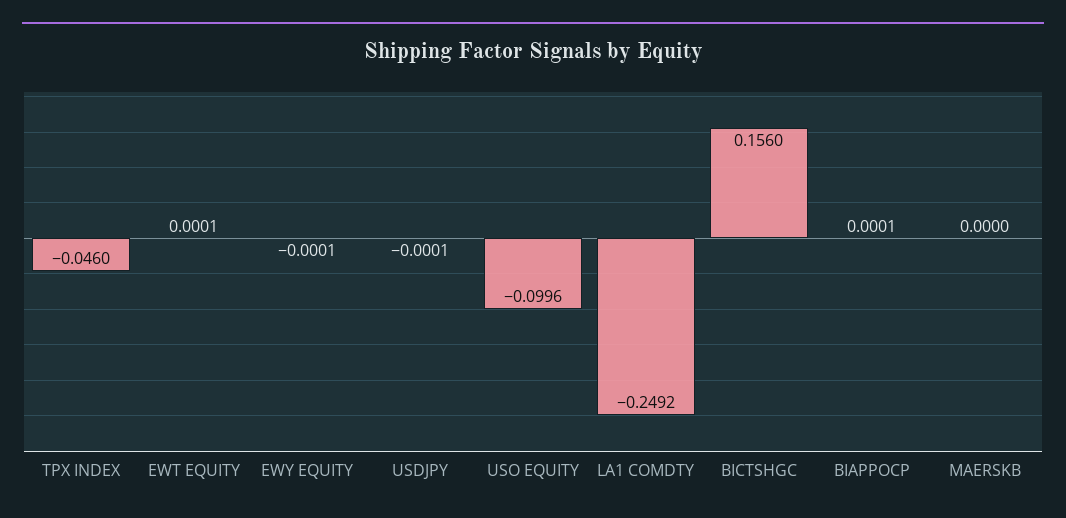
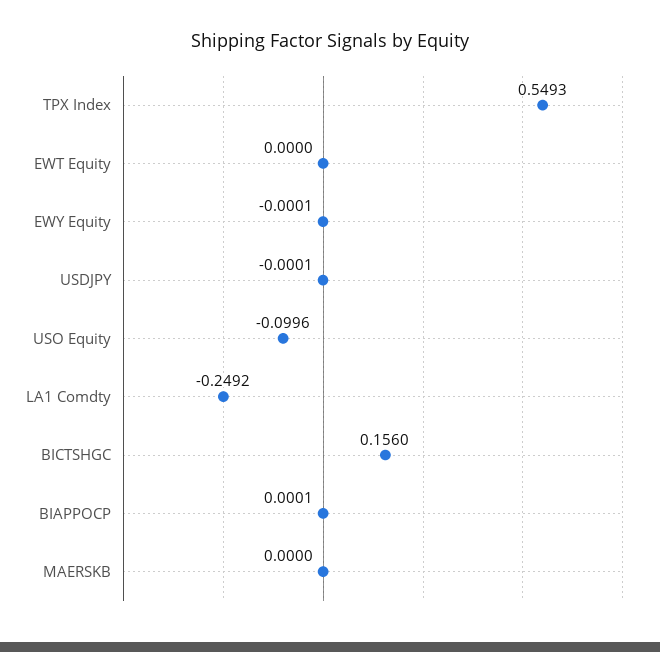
TPX INDEX: -0.046 -> 0.5493
EWT EQUITY: 0.0001 -> 0

